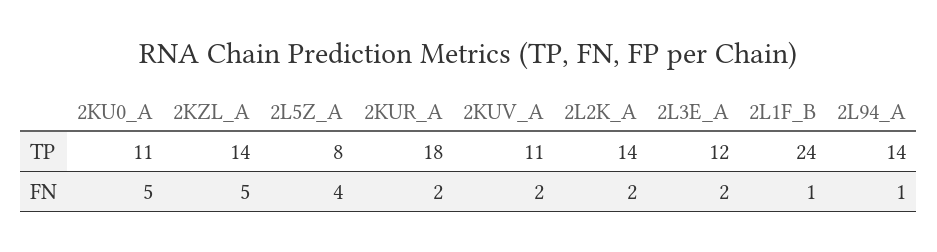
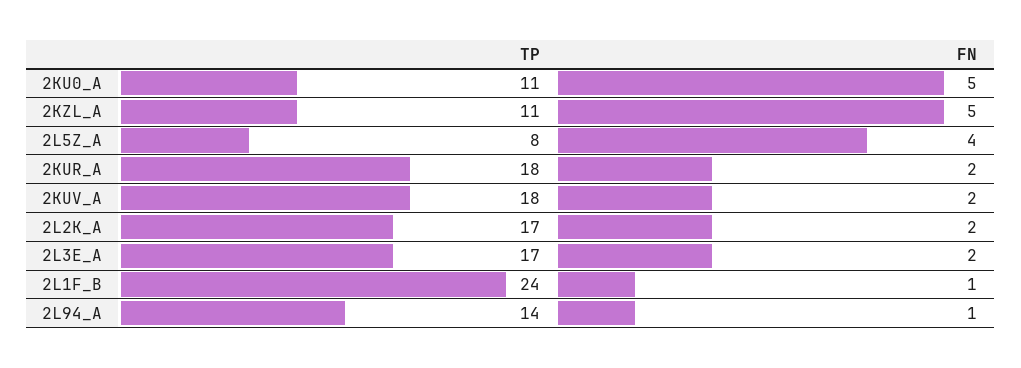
2KZL_A, TP: 14 -> 11
2KUV_A, TP: 11 -> 18
2L2K_A, TP: 14 -> 17
2L3E_A, TP: 12 -> 17

